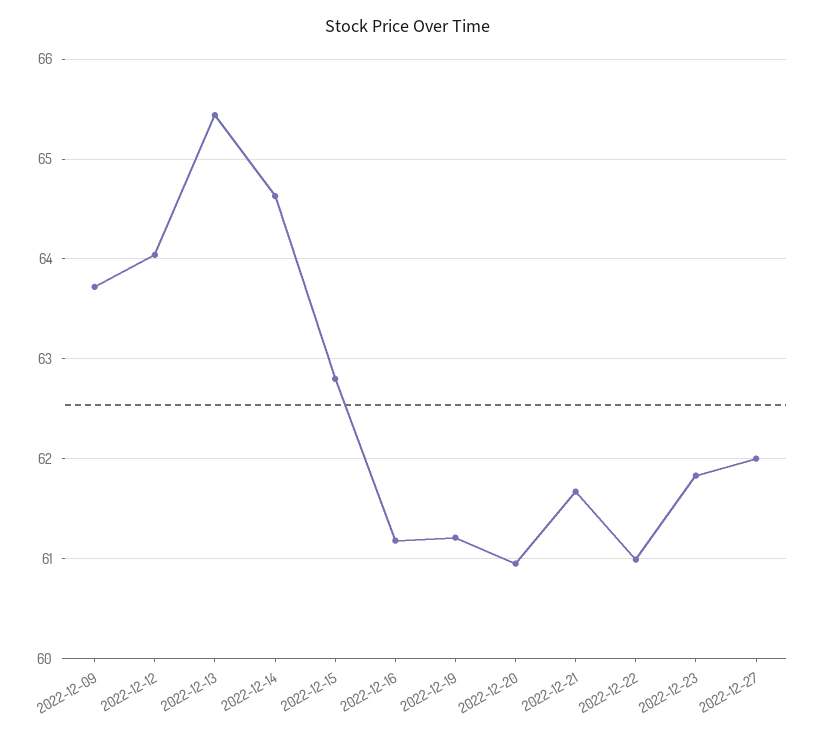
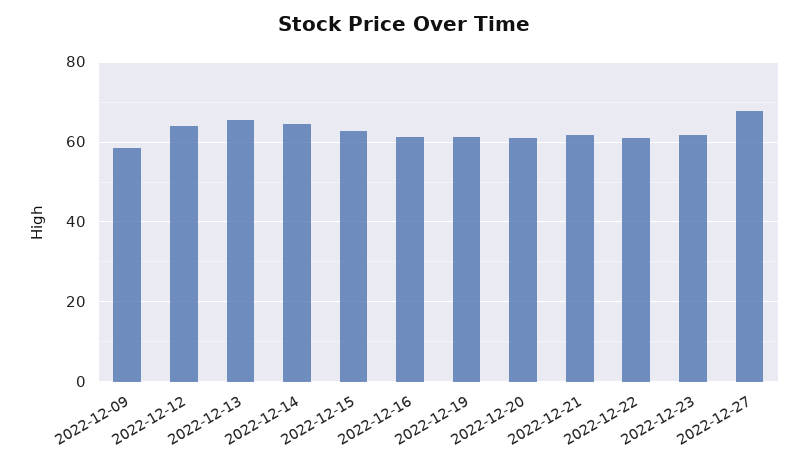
2022-12-09: 63.7 -> 58
2022-12-27: 62 -> 68

